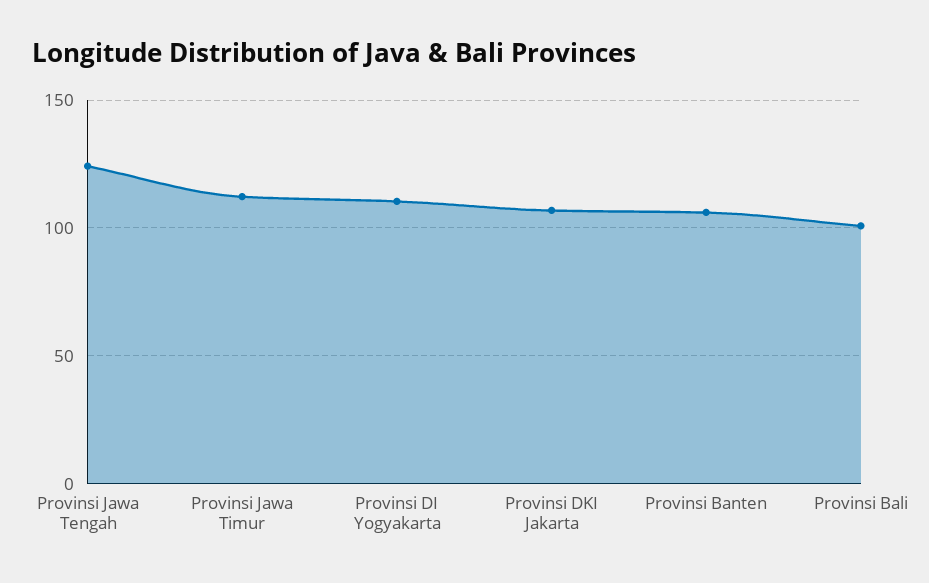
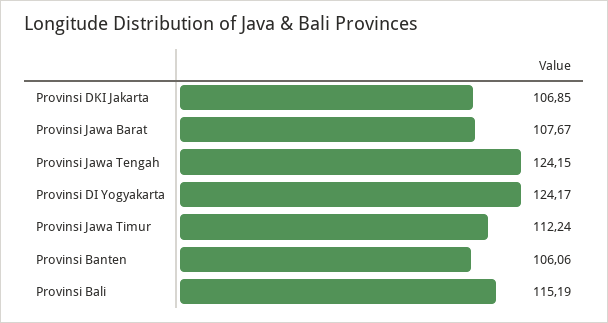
Provinsi DI Yogyakarta: 110 -> 124.17
Provinsi Bali: 100 -> 115.19
Provinsi Jawa Barat: none -> 107.67

